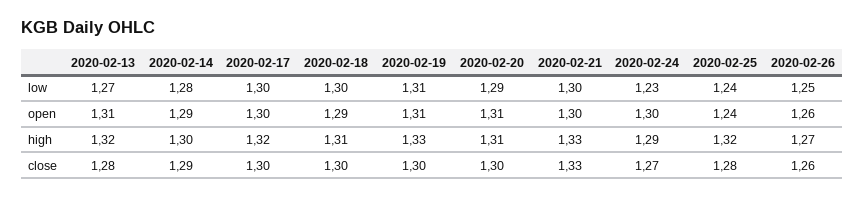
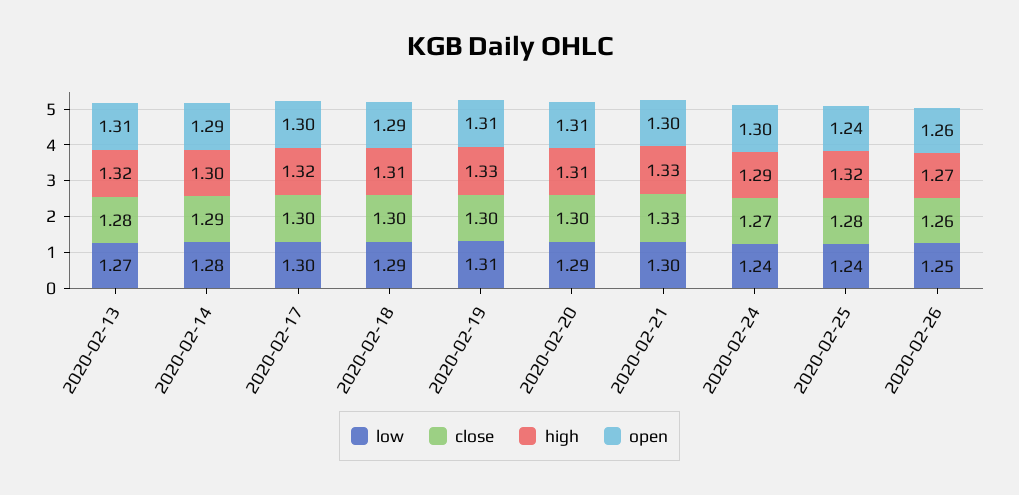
low, 2020-02-18: 1.3 -> 1.29
low, 2020-02-24: 1.23 -> 1.24

